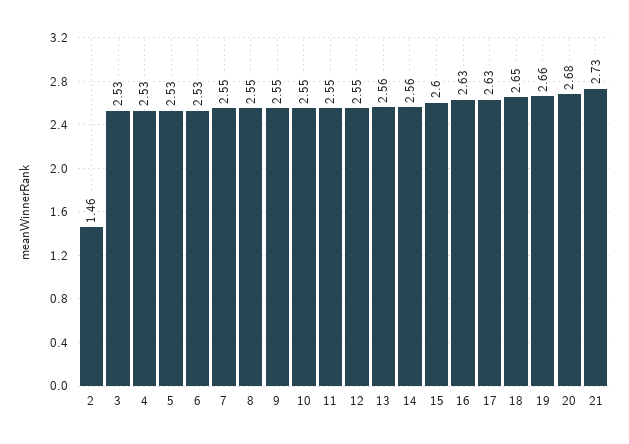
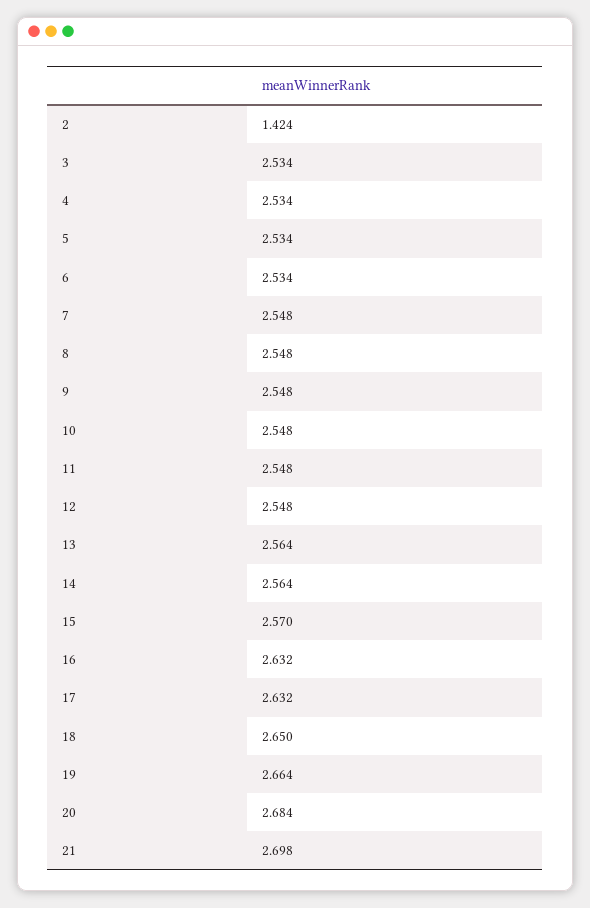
2: 1.46 -> 1.424
15: 2.6 -> 2.57
21: 2.73 -> 2.698

